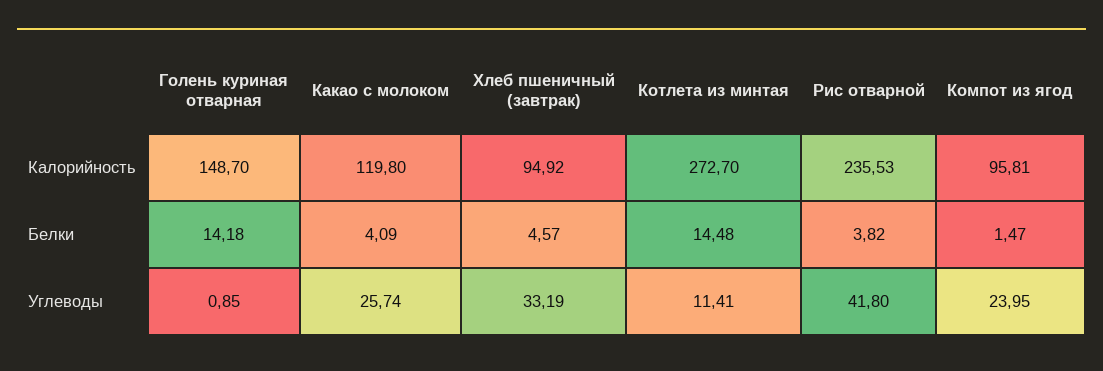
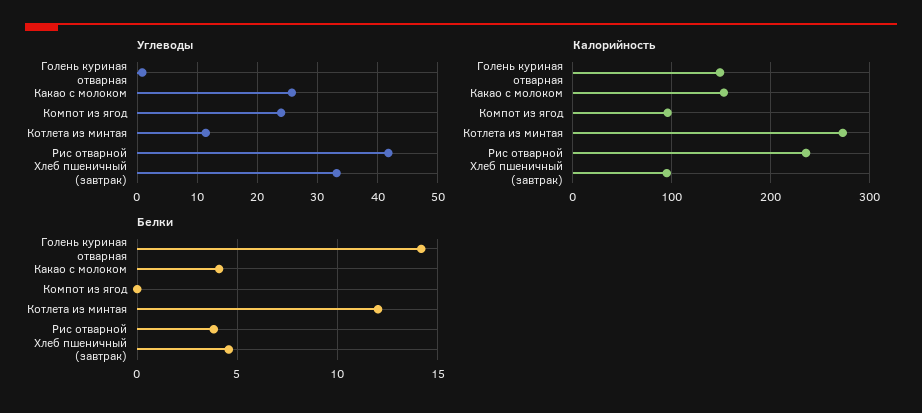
Калорийность, Какао с молоком: 119.8 -> 150
Белки, Котлета из минтая: 14.48 -> 12
Белки, Компот из ягод: 1.47 -> 0

